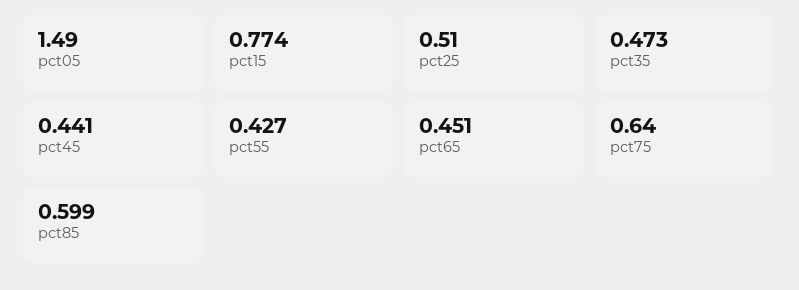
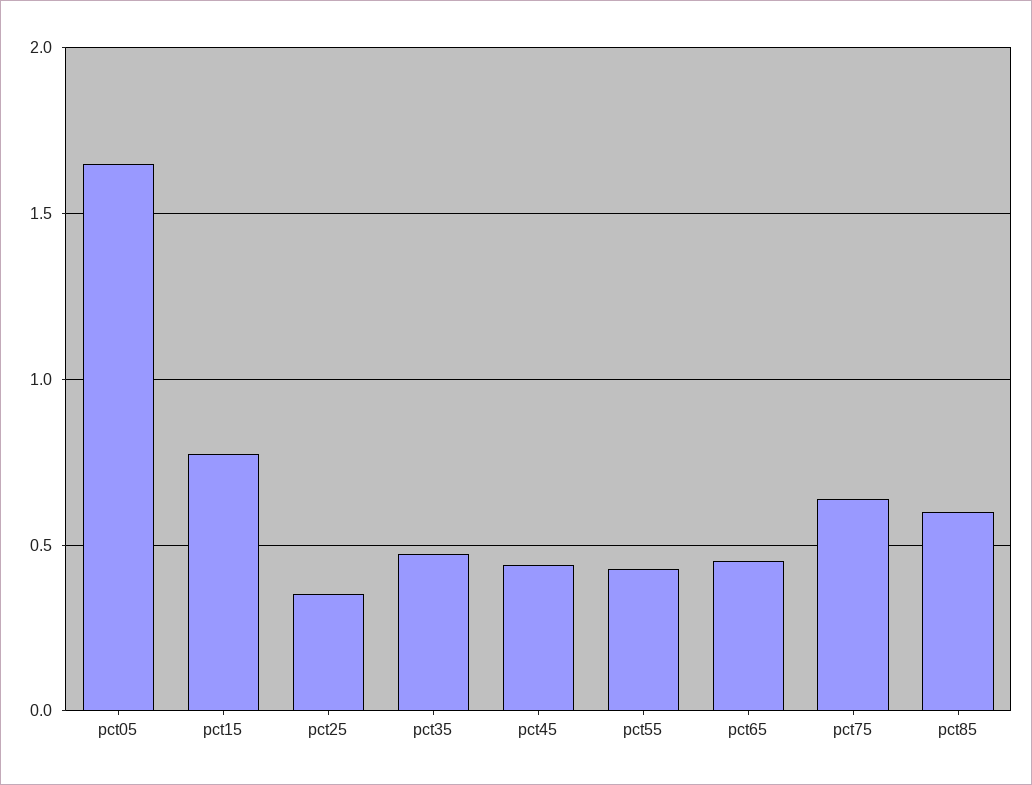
pct05: 1.49 -> 1.65
pct25: 0.51 -> 0.35

